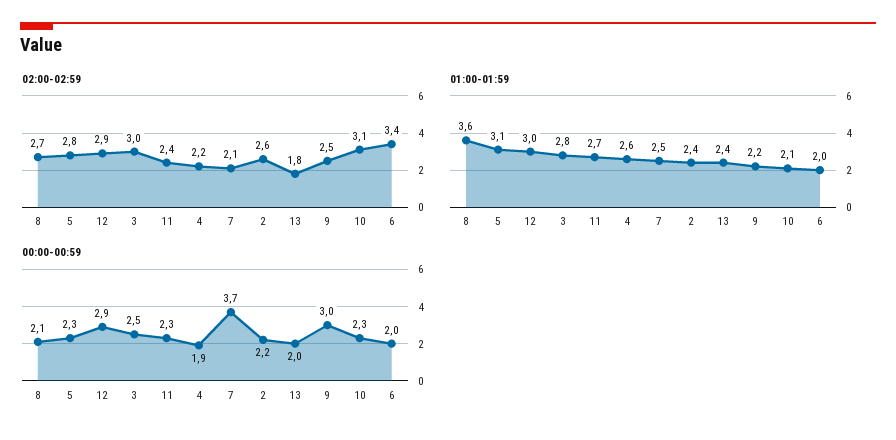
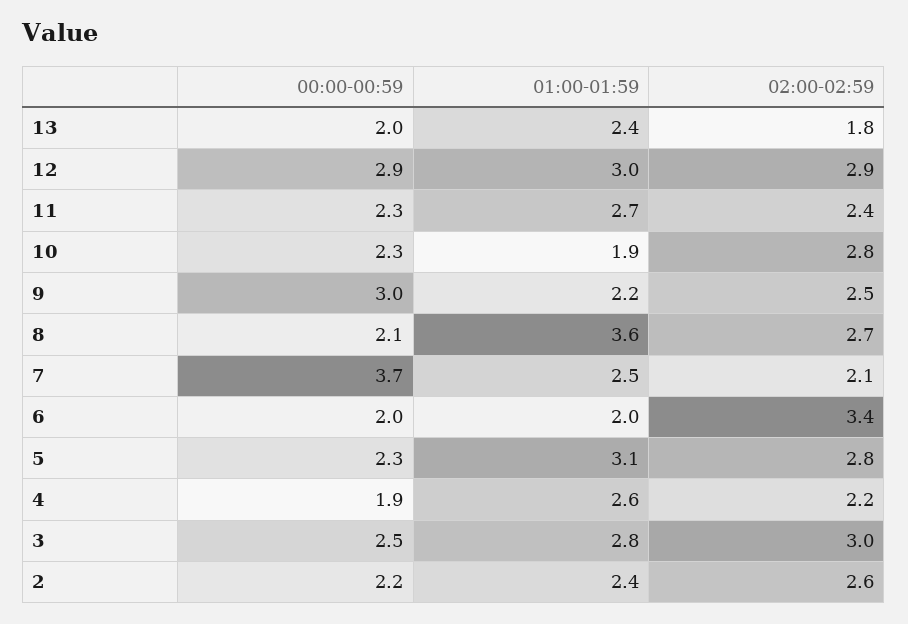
02:00-02:59, 10: 3.1 -> 2.8
01:00-01:59, 10: 2.1 -> 1.9

